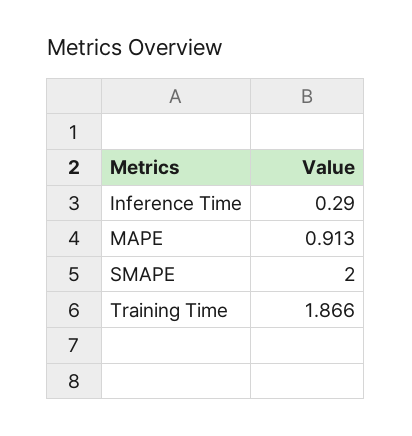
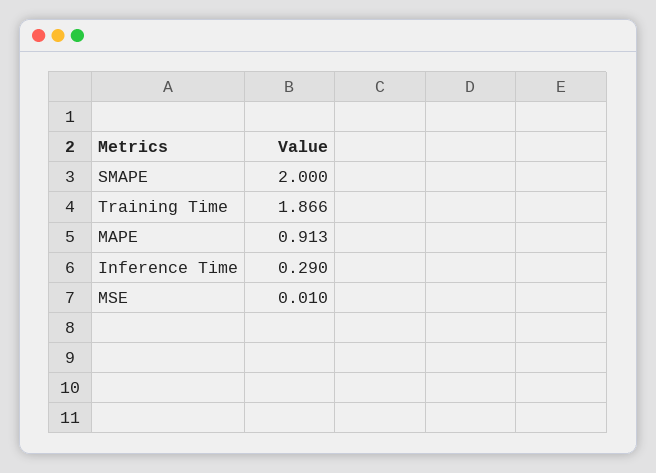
MSE: none -> 0.01

